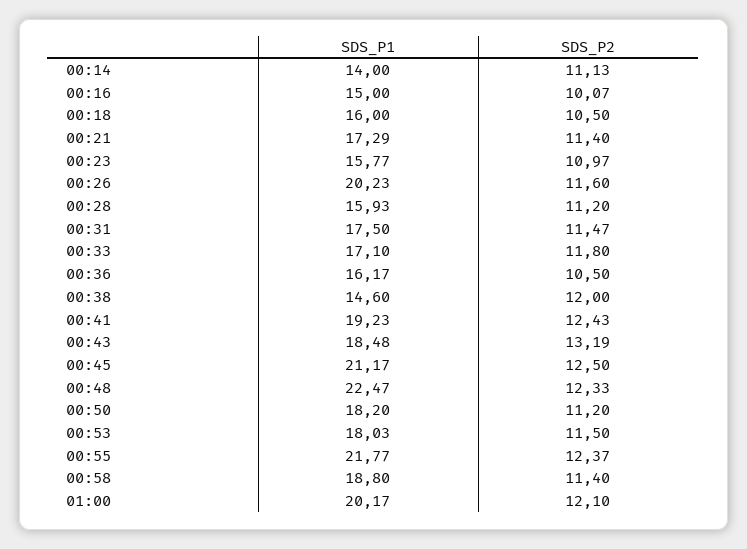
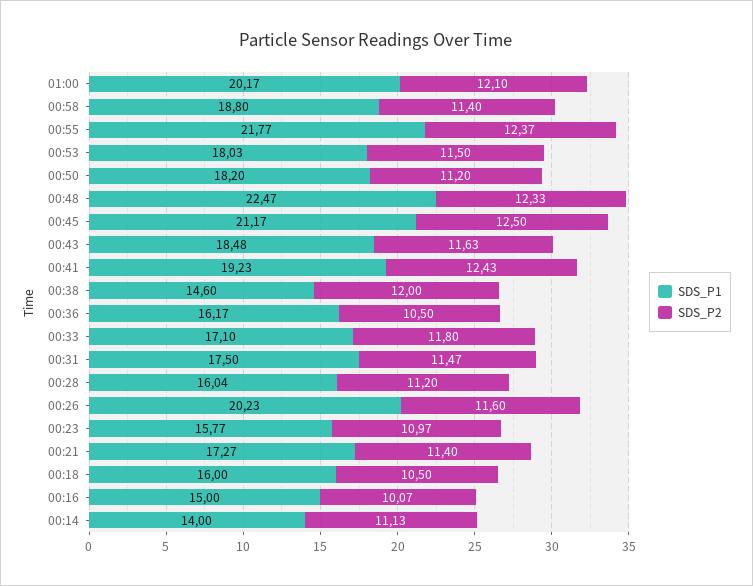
SDS_P1, 00:21: 17.29 -> 17.27
SDS_P1, 00:28: 15.93 -> 16.04
SDS_P2, 00:43: 13.19 -> 11.63

